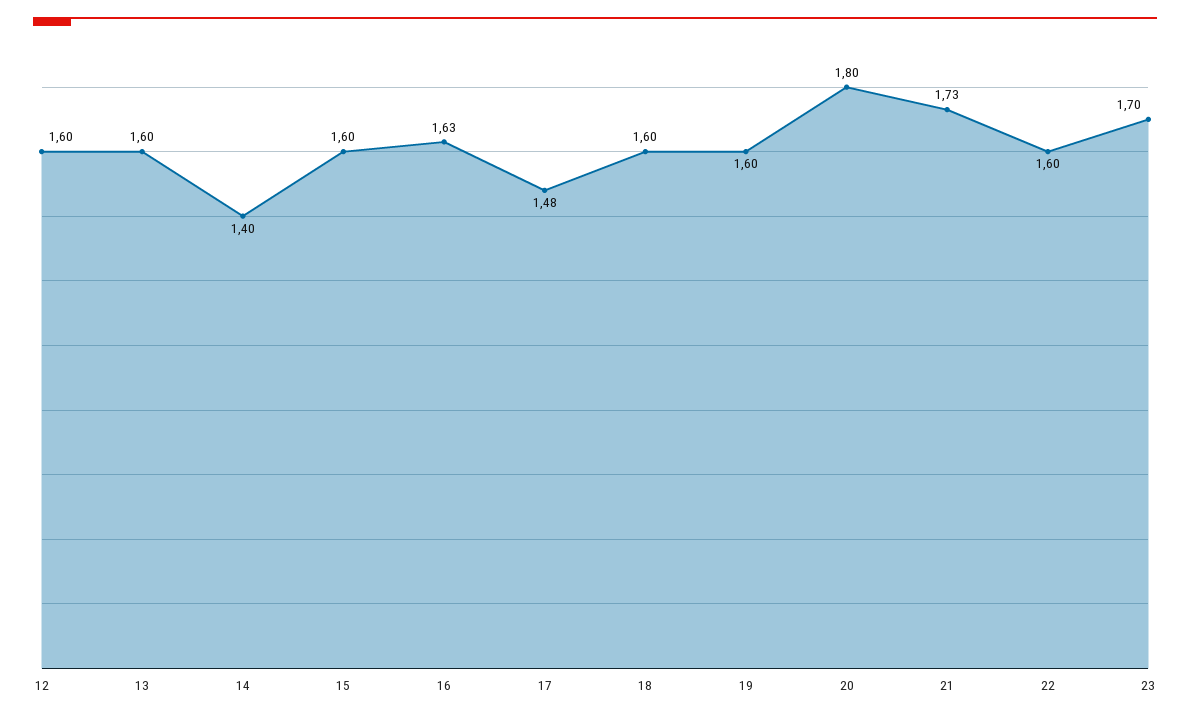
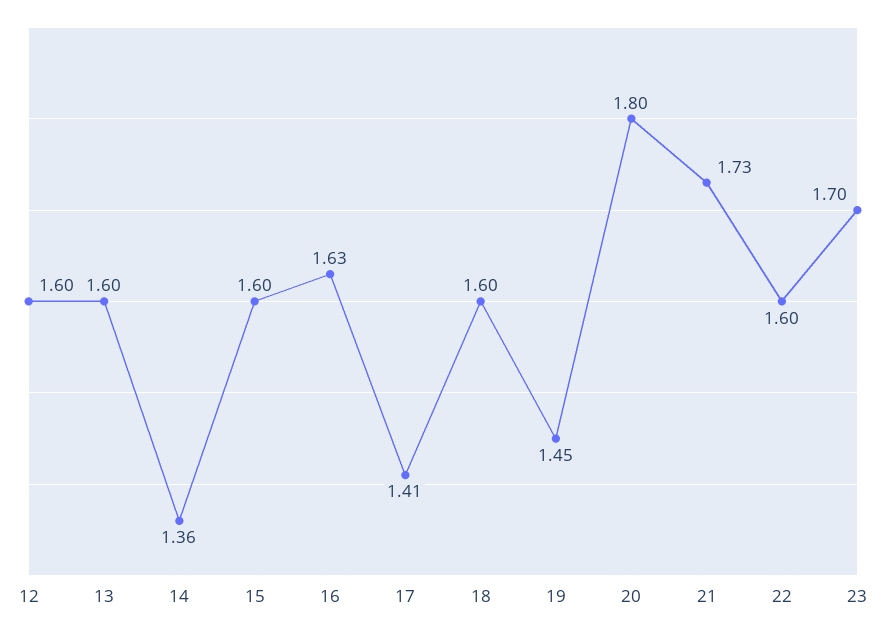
14: 1.4 -> 1.36
17: 1.48 -> 1.41
19: 1.6 -> 1.45

